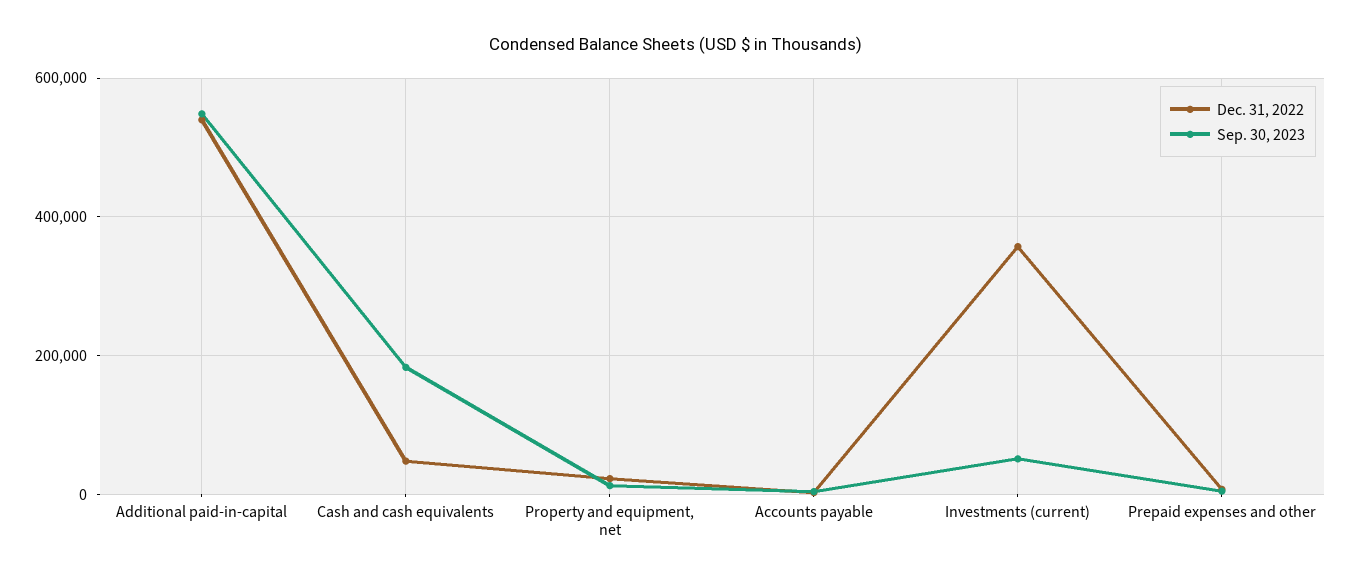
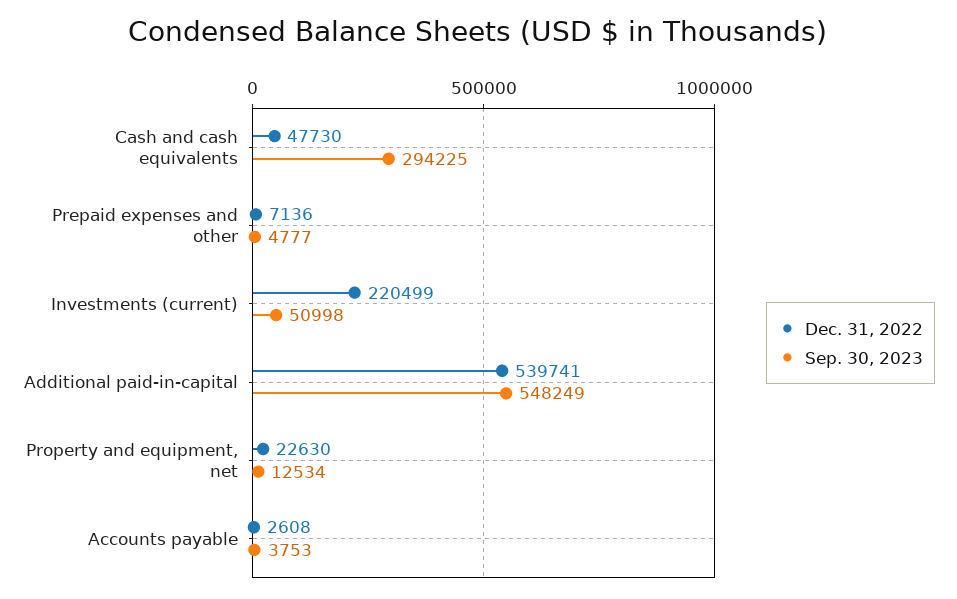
Sep. 30, 2023, Cash and cash equivalents: 180000 -> 294225
Dec. 31, 2022, Investments (current): 360000 -> 220499

